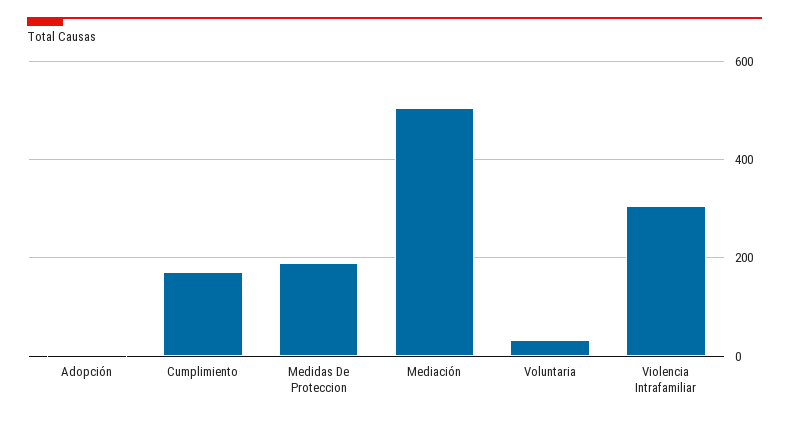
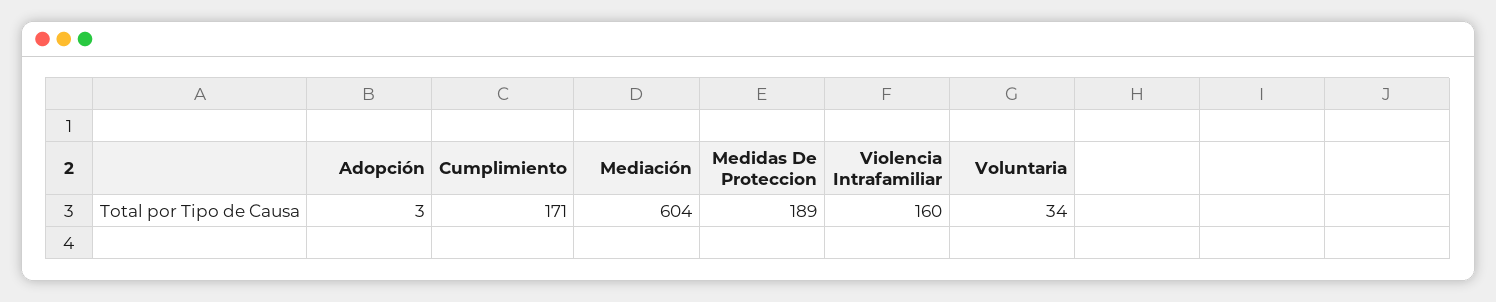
Mediación: 500 -> 604
Violencia Intrafamiliar: 300 -> 160

